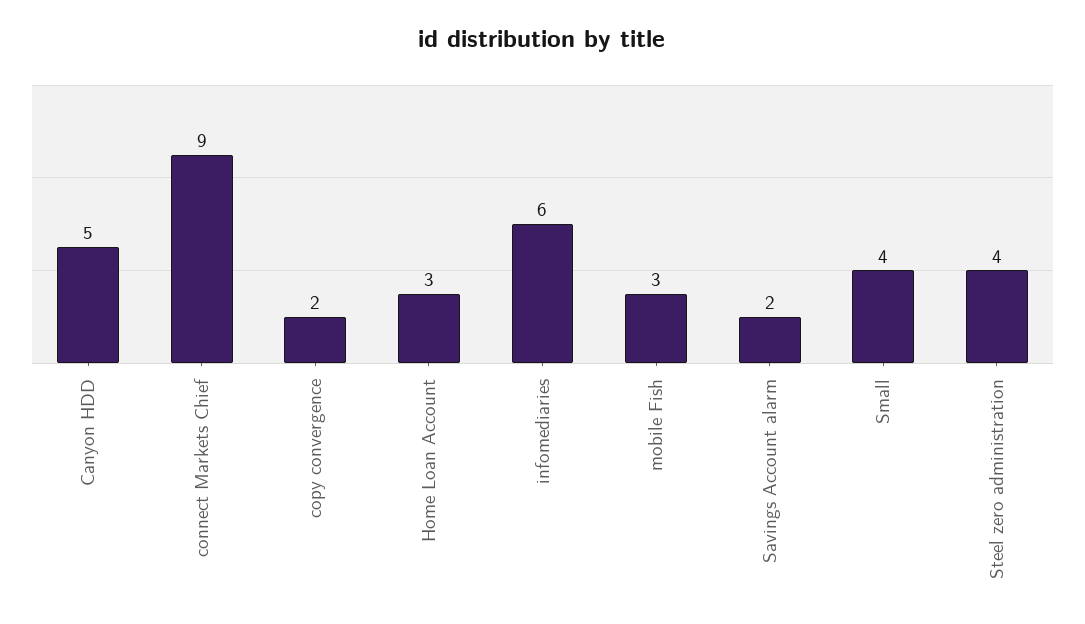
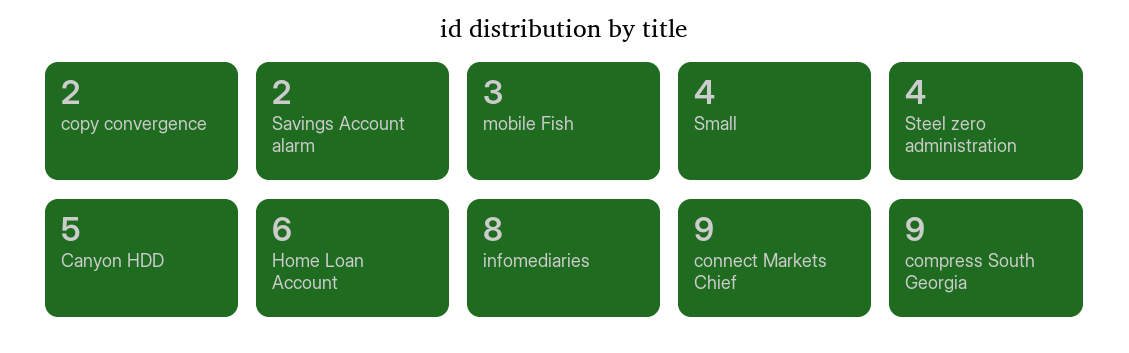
Home Loan Account: 3 -> 6
infomediaries: 6 -> 8
compress South Georgia: none -> 9

